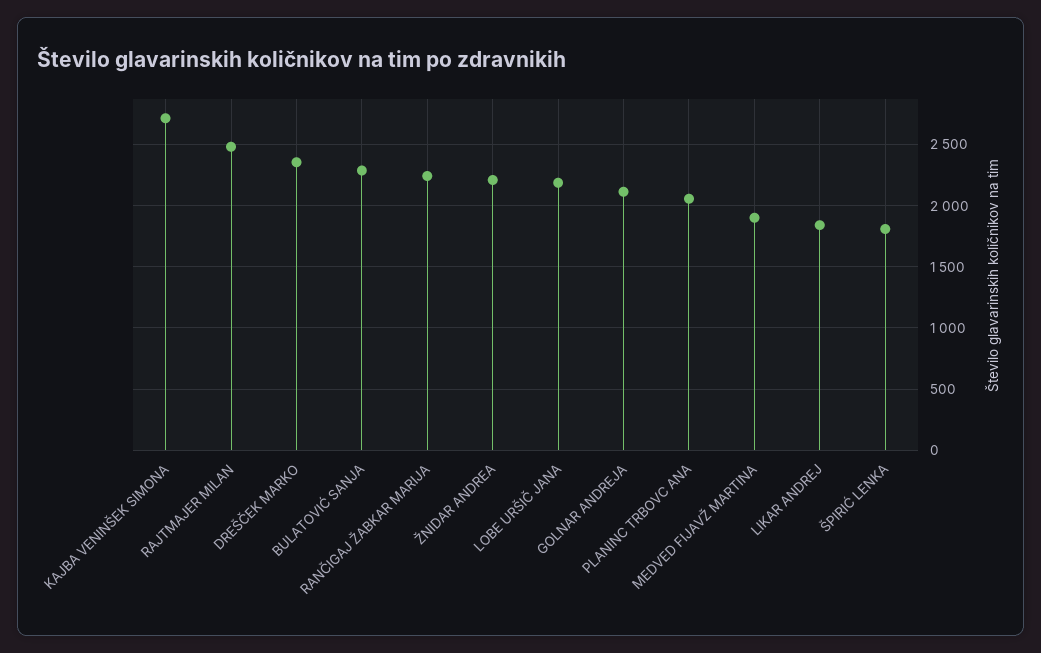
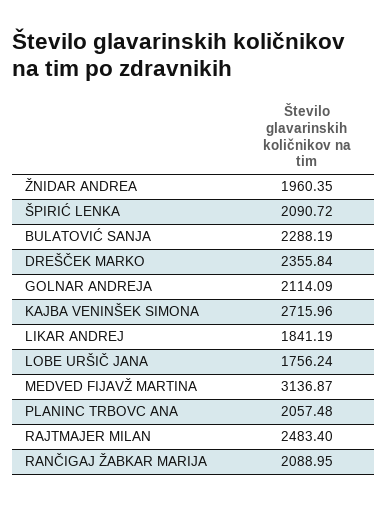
RANČIGAJ ŽABKAR MARIJA: 2250 -> 2088.95
ŽNIDAR ANDREA: 2200 -> 1960.35
LOBE URŠIČ JANA: 2200 -> 1756.24
MEDVED FIJAVŽ MARTINA: 1900 -> 3136.87
ŠPIRIĆ LENKA: 1800 -> 2090.72

